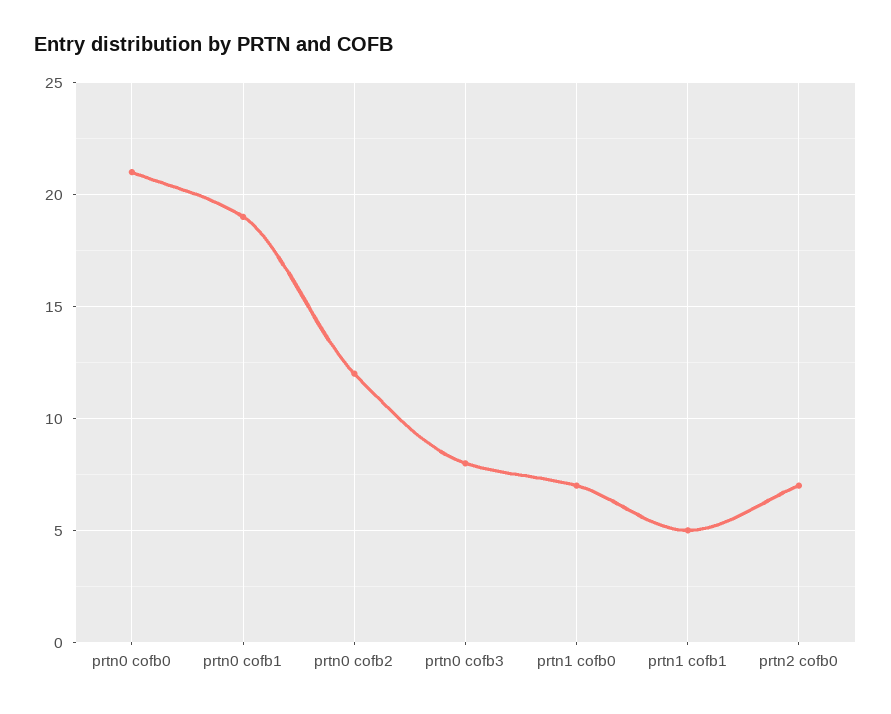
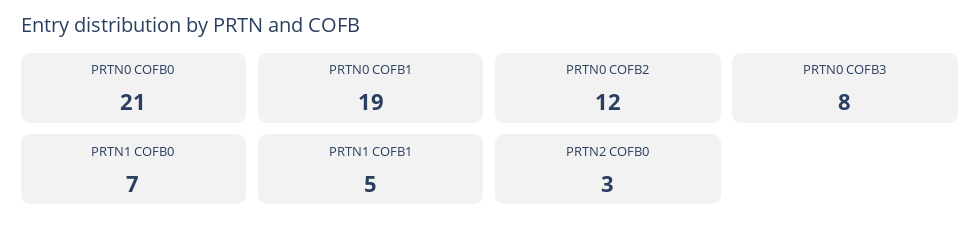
prtn2 cofb0: 7 -> 3

